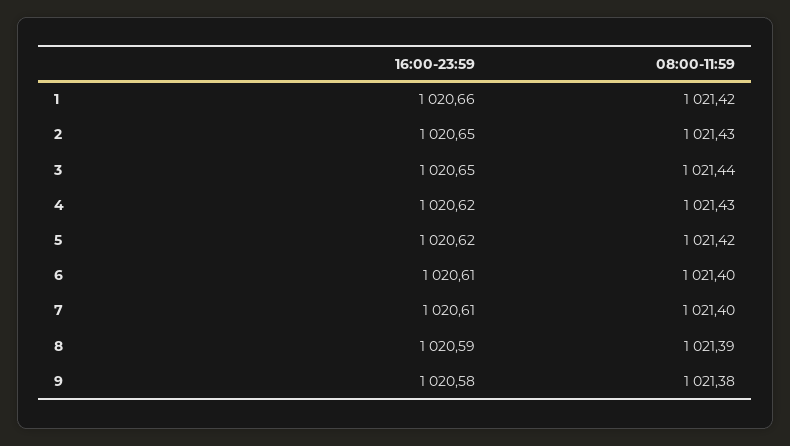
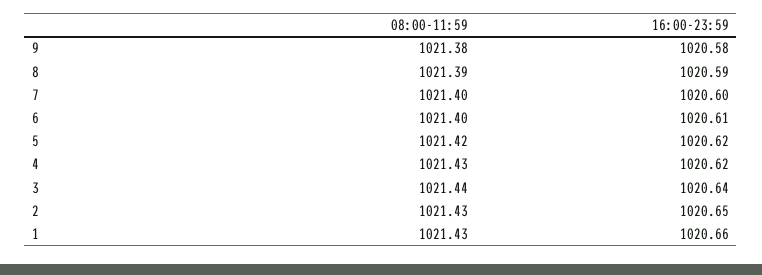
08:00-11:59, 1: 1021.42 -> 1021.43
16:00-23:59, 3: 1020.65 -> 1020.64
16:00-23:59, 7: 1020.61 -> 1020.6

